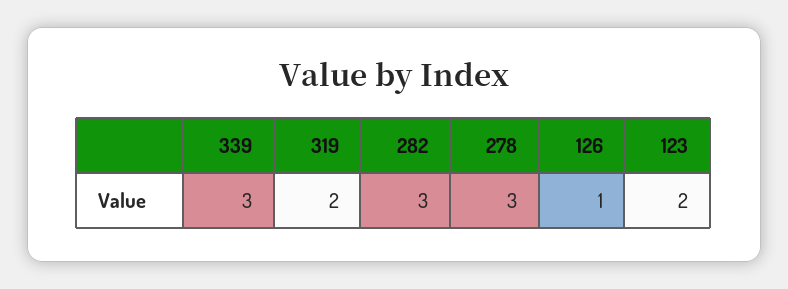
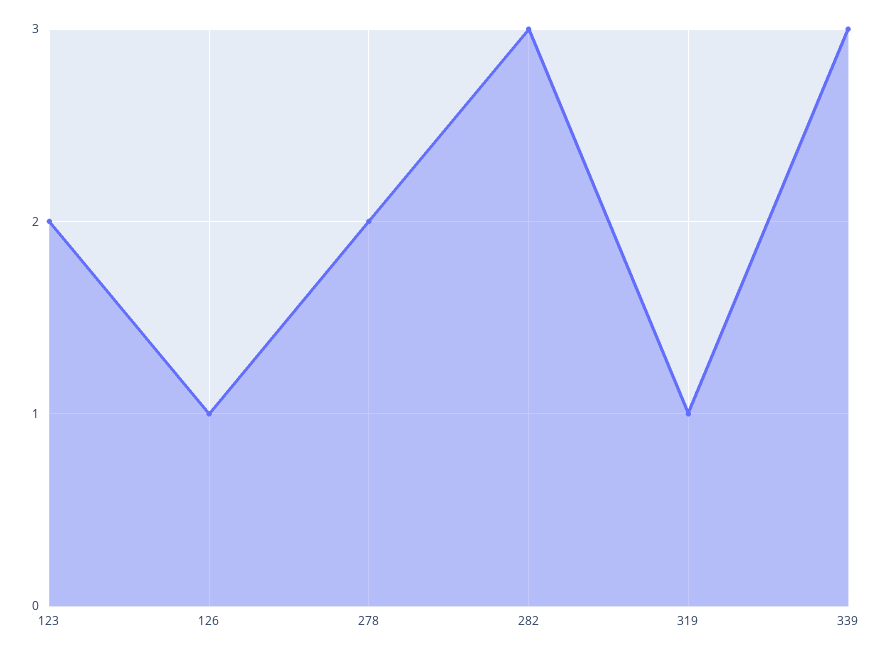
319: 2 -> 1
278: 3 -> 2

